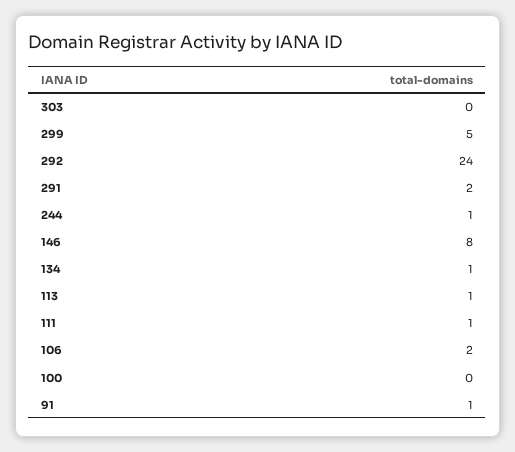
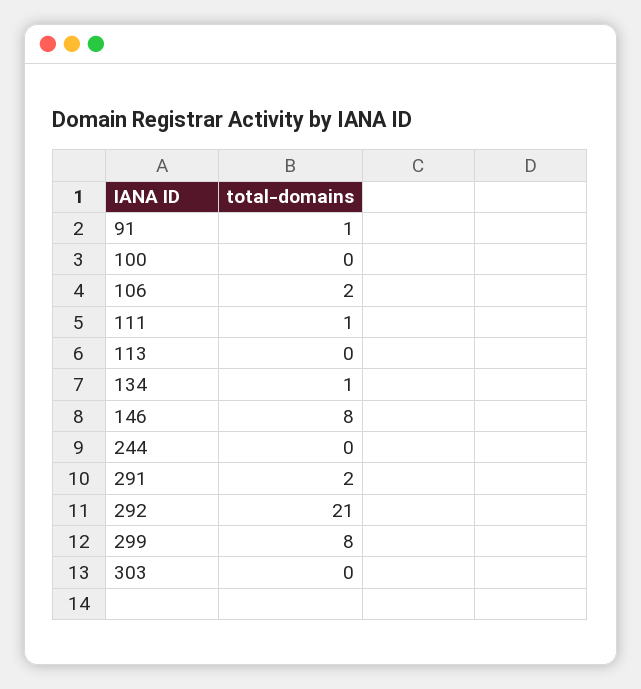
299: 5 -> 8
292: 24 -> 21
244: 1 -> 0
113: 1 -> 0

